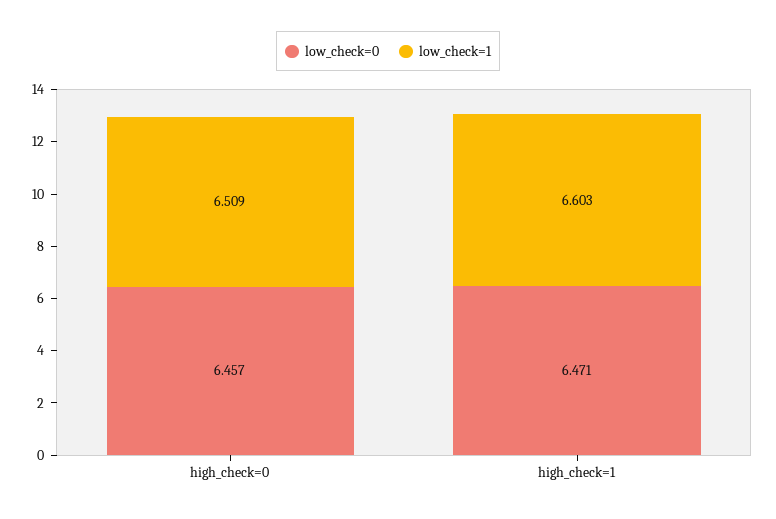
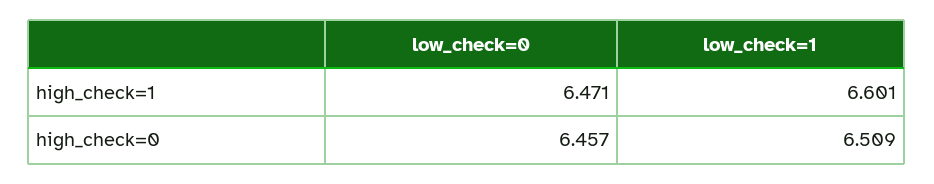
low_check=1, high_check=1: 6.603 -> 6.601

